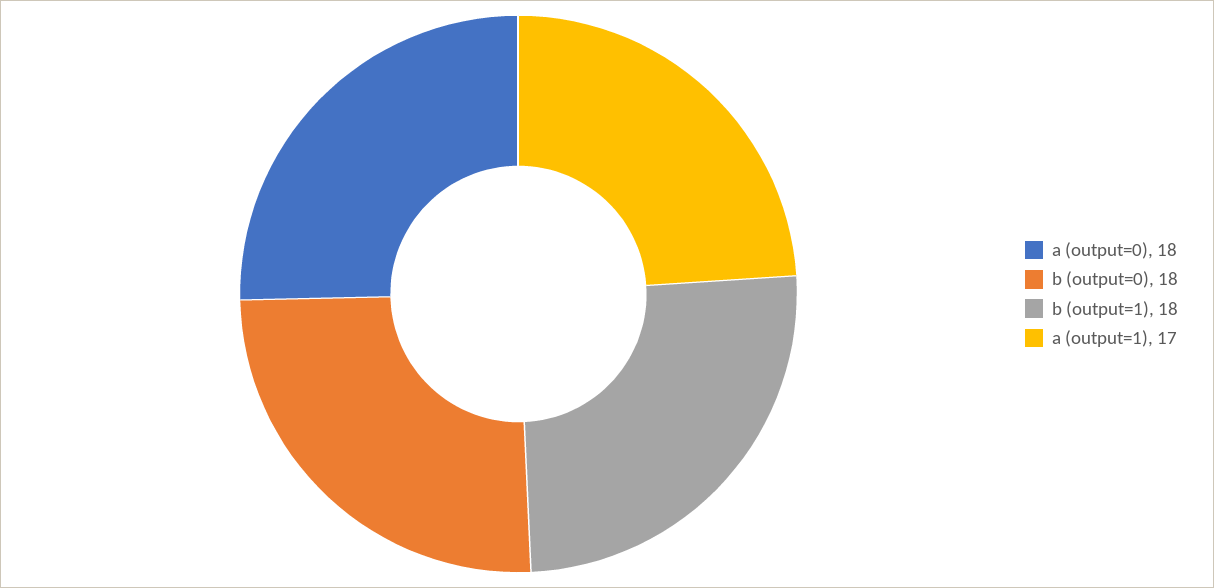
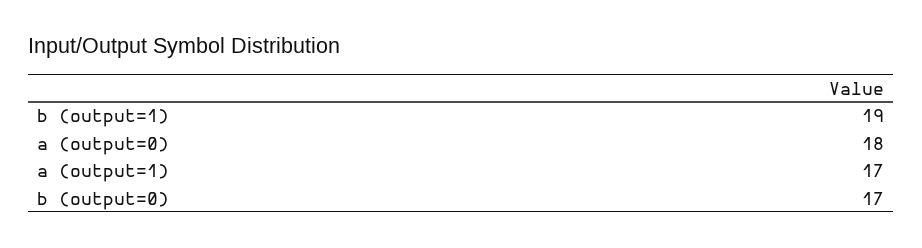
b (output=0): 18 -> 17
b (output=1): 18 -> 19

